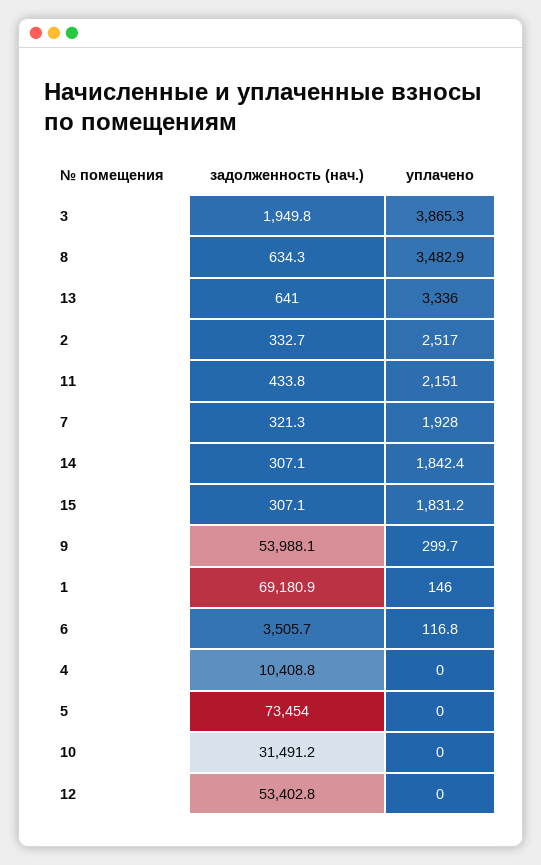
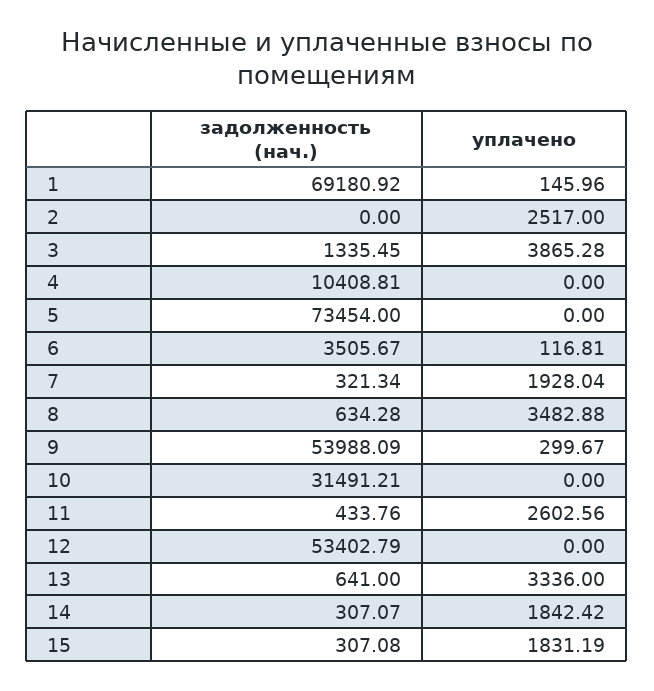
задолженность (нач.), 3: 1949.8 -> 1335.45
задолженность (нач.), 2: 332.7 -> 0
уплачено, 11: 2151 -> 2602.56

